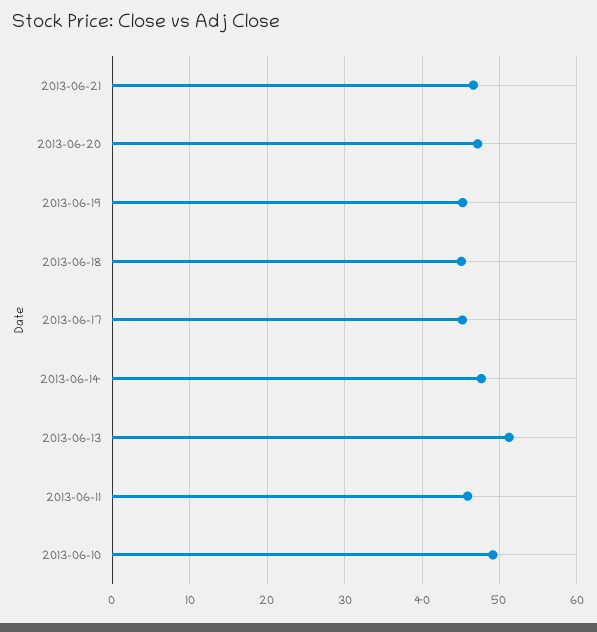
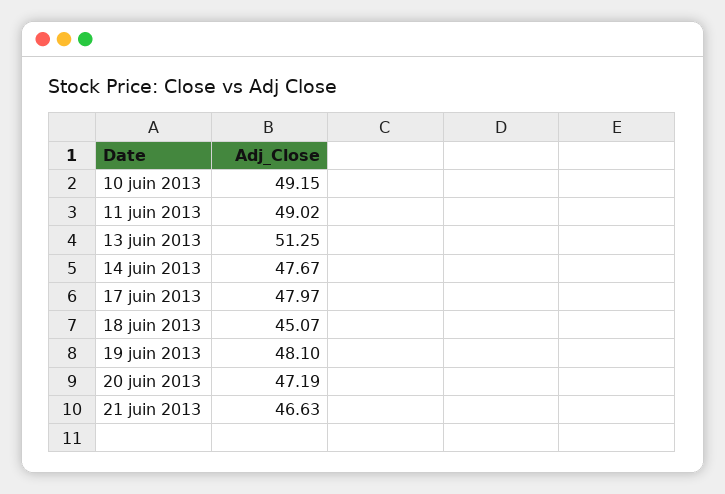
2013-06-19: 45 -> 48.1
2013-06-17: 45 -> 47.97
2013-06-11: 46 -> 49.02

